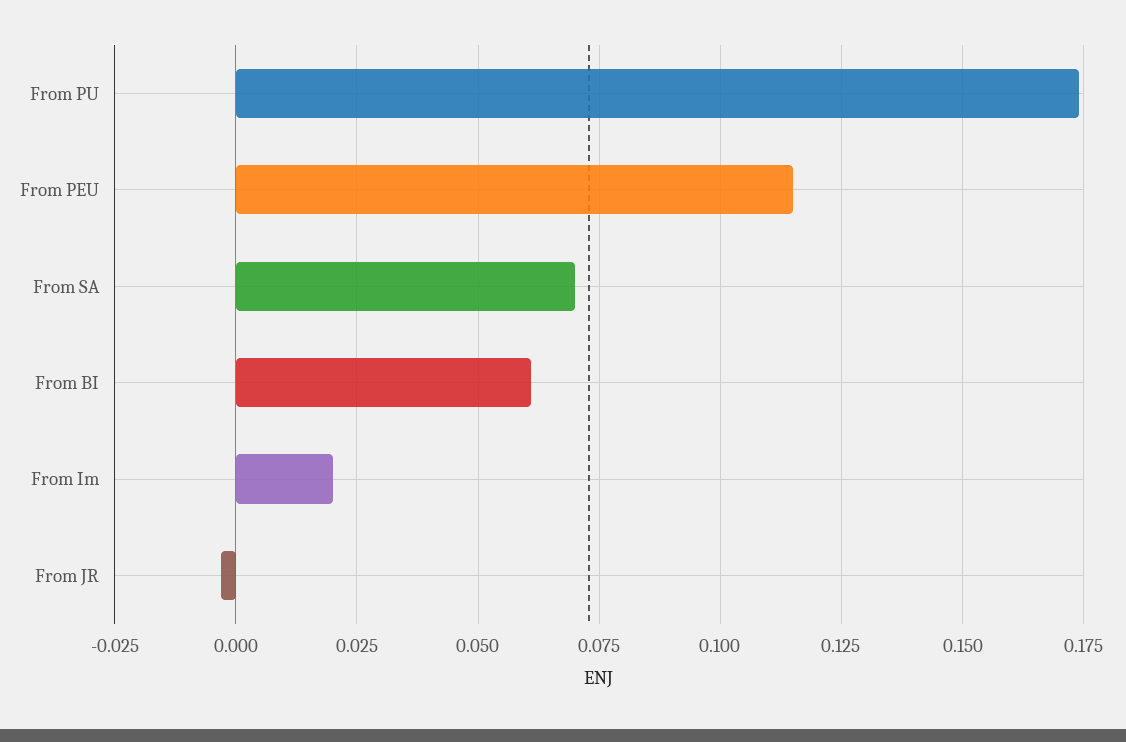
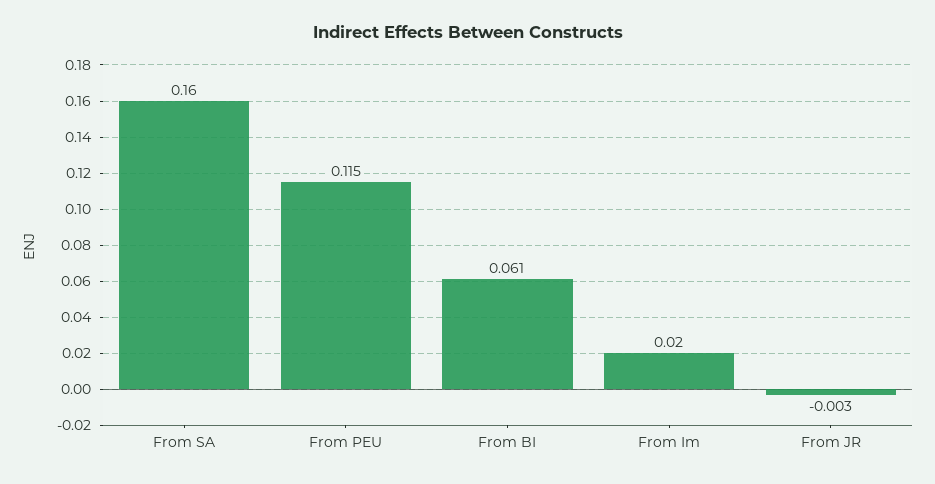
From PU: 0.175 -> none
From SA: 0.07 -> 0.16

